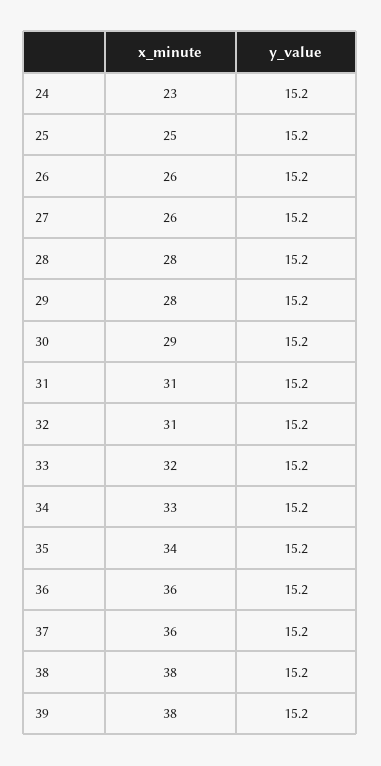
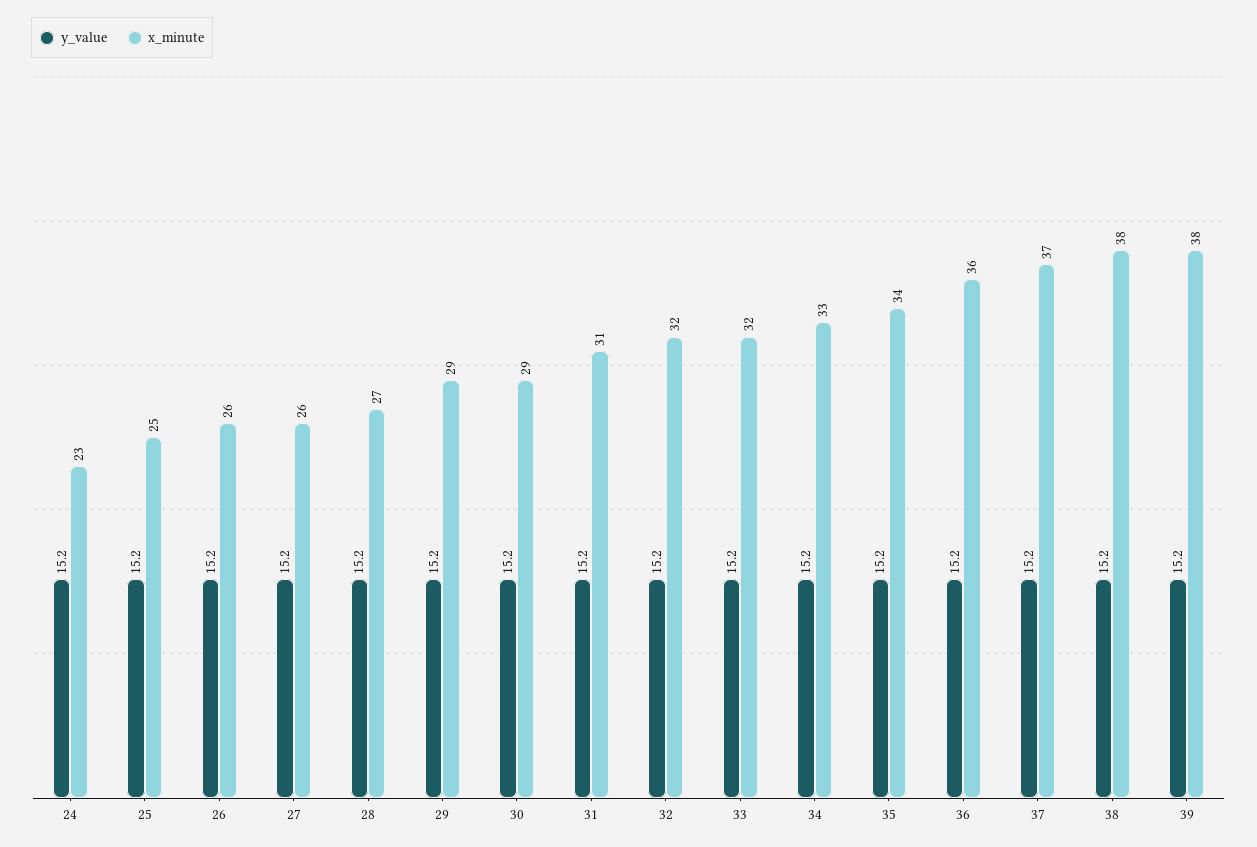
x_minute, 28: 28 -> 27
x_minute, 29: 28 -> 29
x_minute, 32: 31 -> 32
x_minute, 37: 36 -> 37

